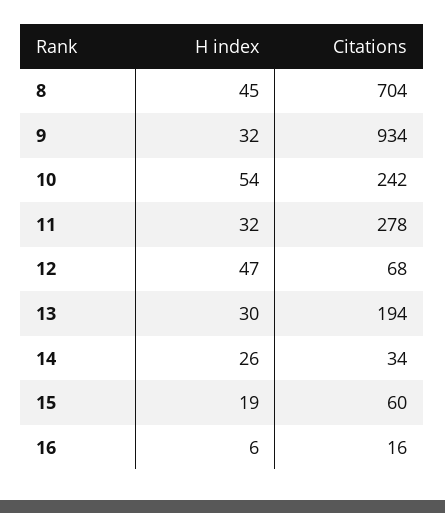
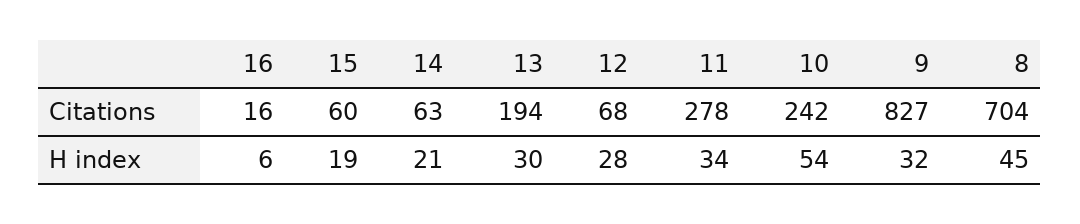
Citations, 9: 934 -> 827
H index, 11: 32 -> 34
H index, 12: 47 -> 28
H index, 14: 26 -> 21
Citations, 14: 34 -> 63

